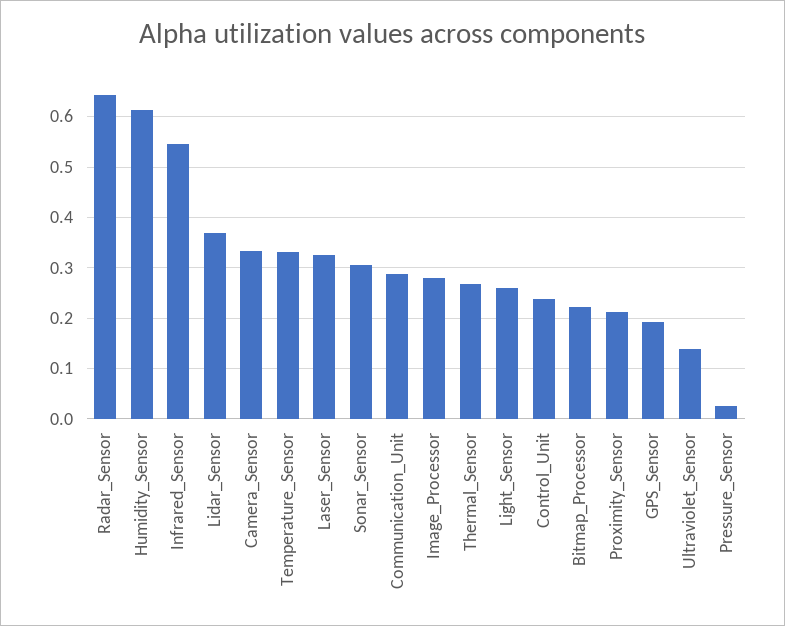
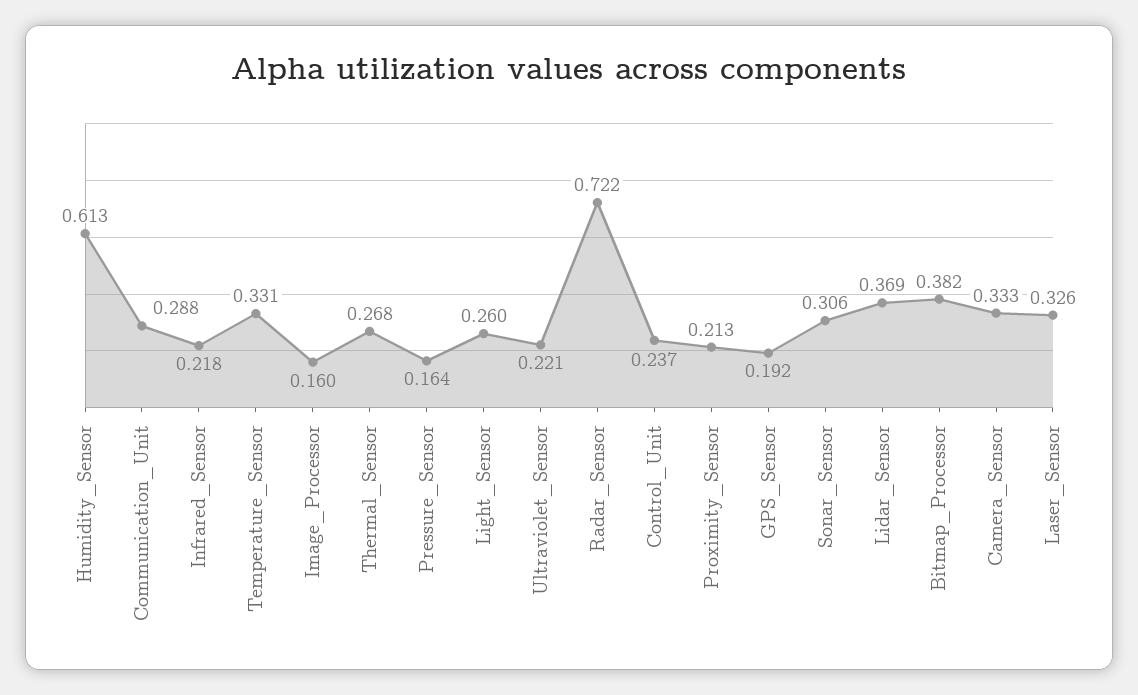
Radar_Sensor: 0.64 -> 0.722
Infrared_Sensor: 0.54 -> 0.218
Image_Processor: 0.28 -> 0.16
Bitmap_Processor: 0.22 -> 0.382
Ultraviolet_Sensor: 0.14 -> 0.221
Pressure_Sensor: 0.02 -> 0.164

